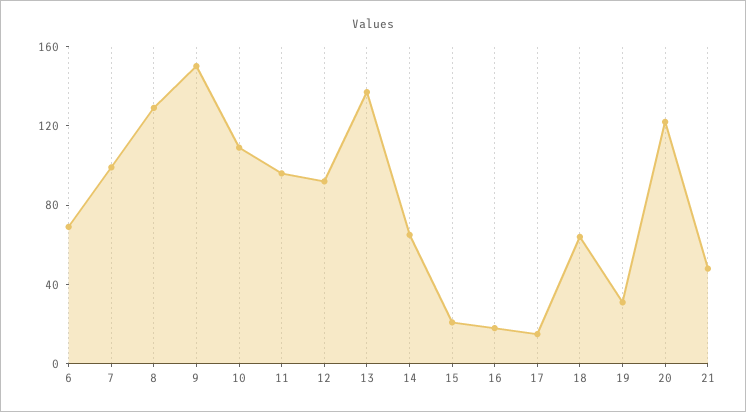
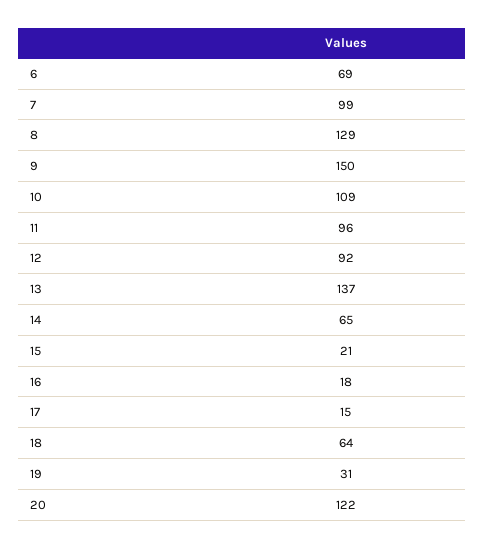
21: 50 -> none

